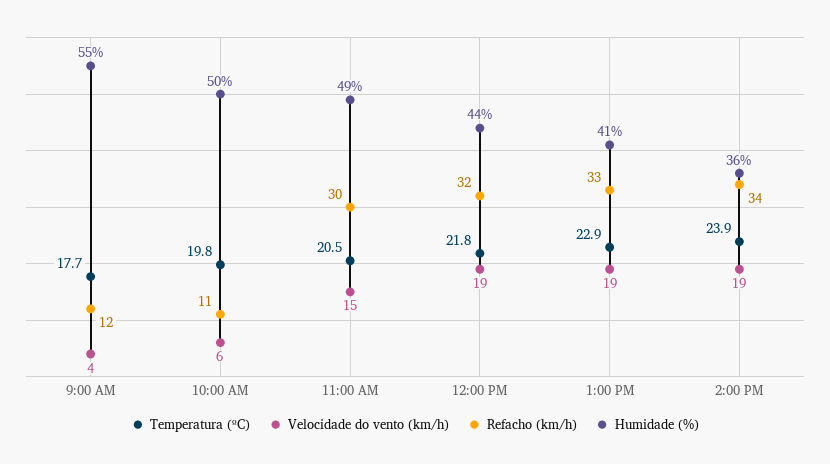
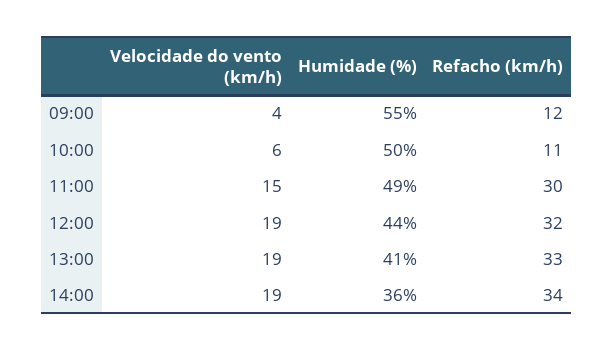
Temperatura (ºC), 9:00 AM: 17.7 -> none
Temperatura (ºC), 10:00 AM: 19.8 -> none
Temperatura (ºC), 11:00 AM: 20.5 -> none
Temperatura (ºC), 12:00 PM: 21.8 -> none
Temperatura (ºC), 1:00 PM: 22.9 -> none
Temperatura (ºC), 2:00 PM: 23.9 -> none

